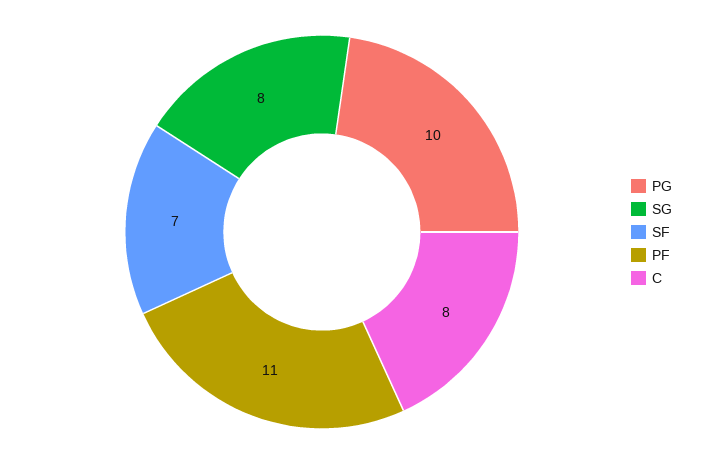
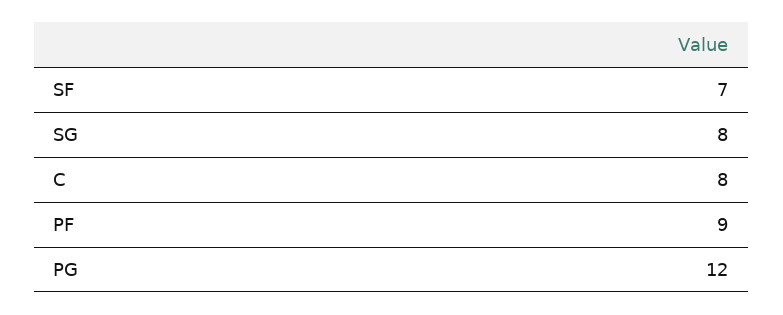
PG: 10 -> 12
PF: 11 -> 9

